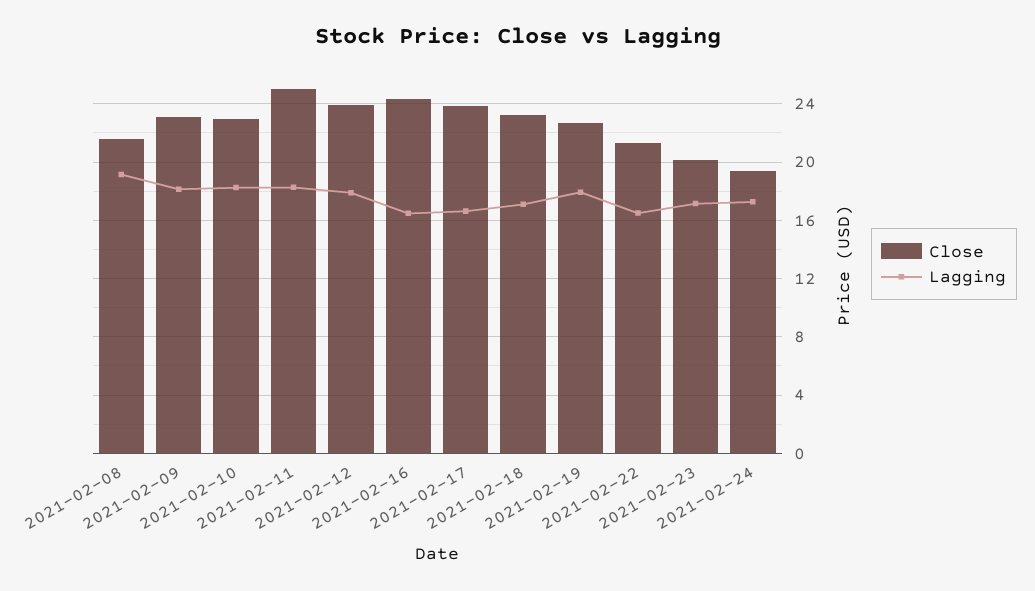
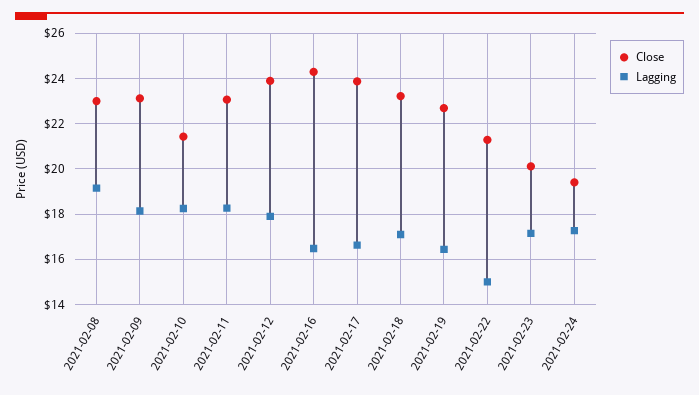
Close, 2021-02-08: 21.5 -> 23
Close, 2021-02-10: 23 -> 21.5
Close, 2021-02-11: 25 -> 23
Lagging, 2021-02-19: 18 -> 16.5
Lagging, 2021-02-22: 16.5 -> 15

